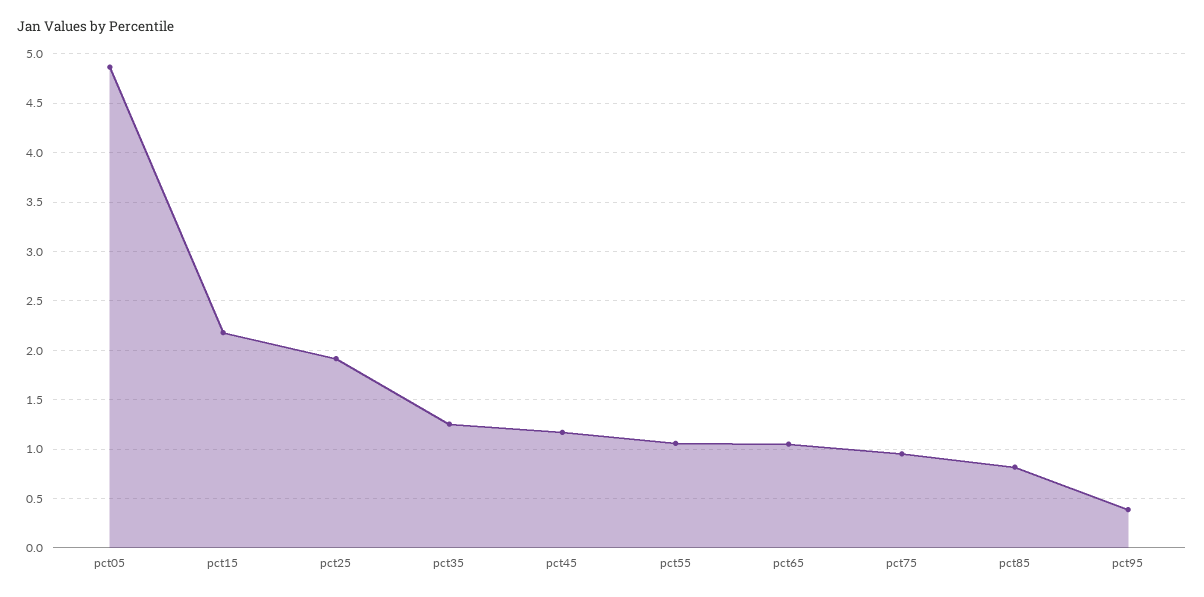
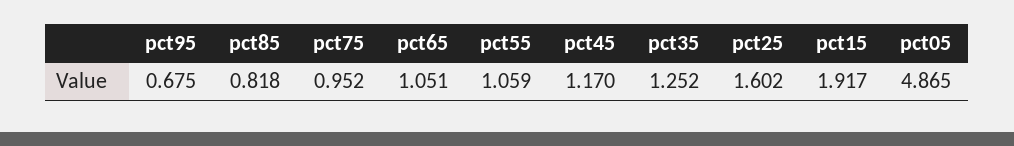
pct15: 2.2 -> 1.917
pct25: 1.9 -> 1.602
pct95: 0.4 -> 0.675

